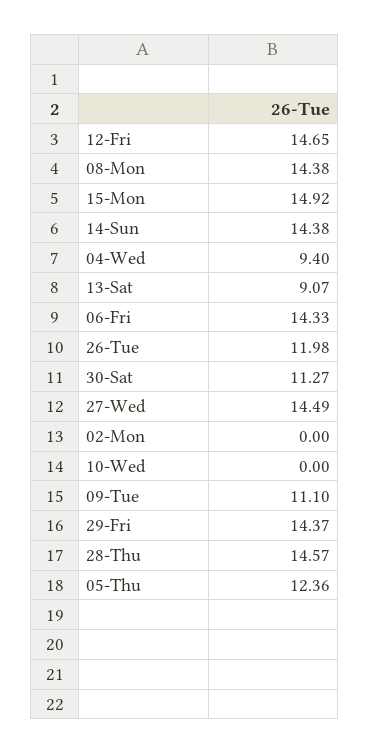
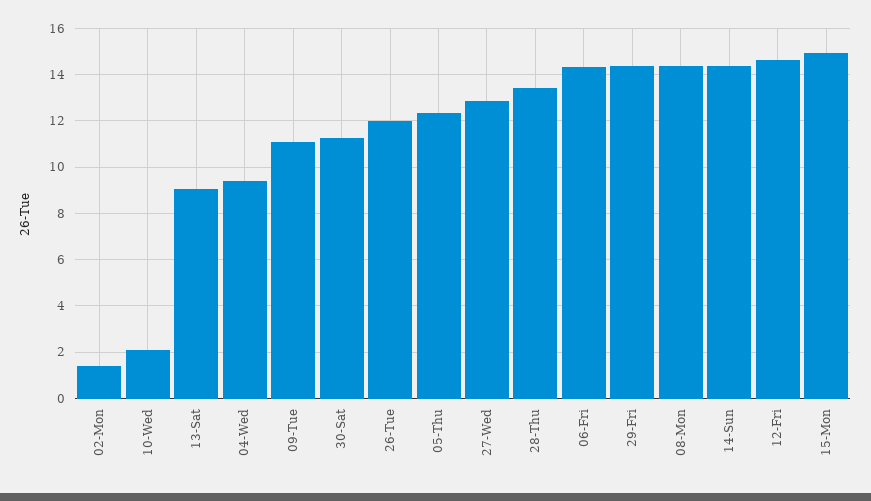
27-Wed: 14.49 -> 13
02-Mon: 0 -> 1.5
10-Wed: 0 -> 2
28-Thu: 14.57 -> 13.5

